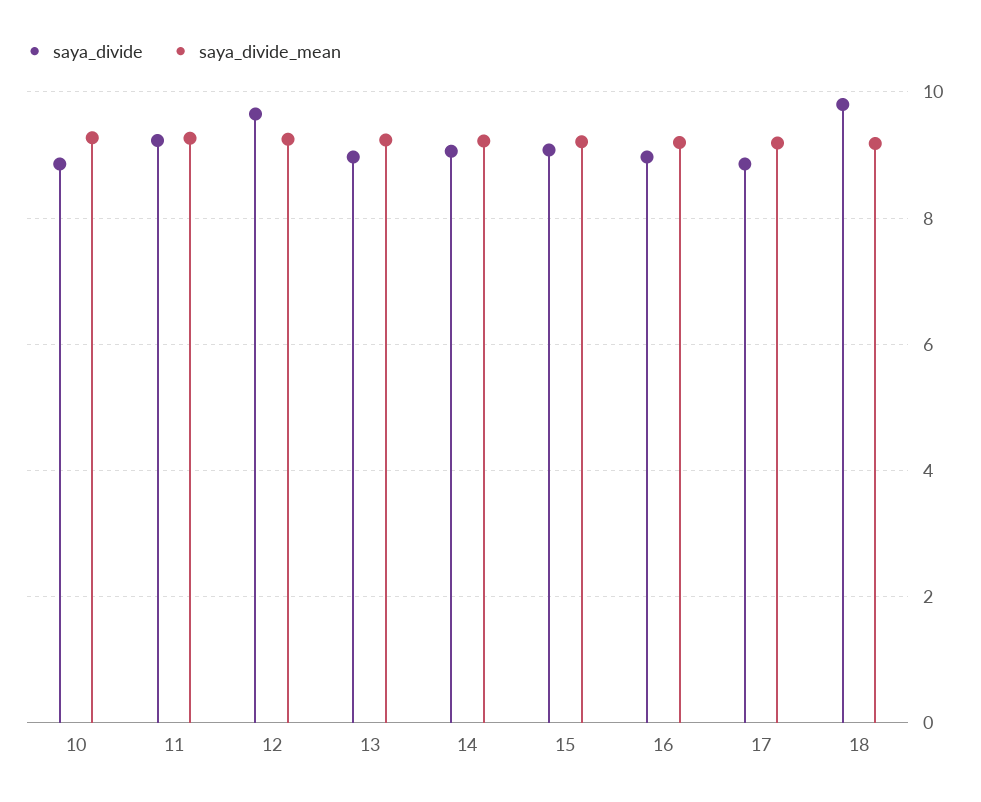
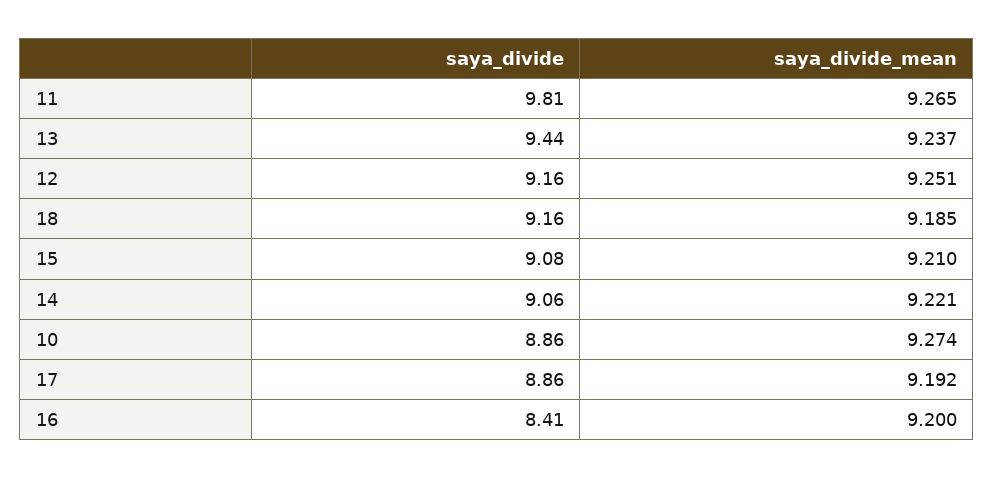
saya_divide, 11: 9.2 -> 9.81
saya_divide, 12: 9.6 -> 9.16
saya_divide, 13: 9 -> 9.44
saya_divide, 16: 9 -> 8.41
saya_divide, 18: 9.8 -> 9.16

